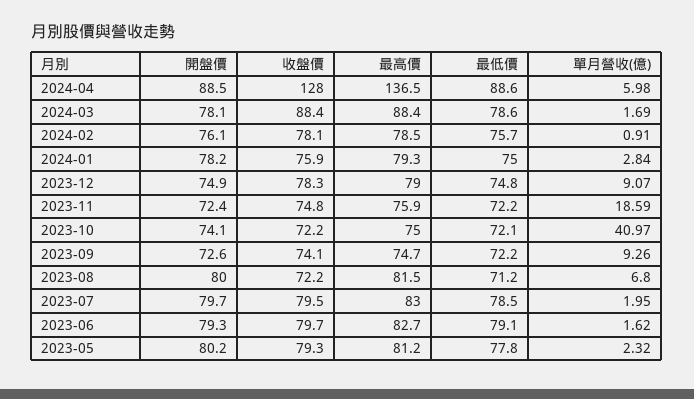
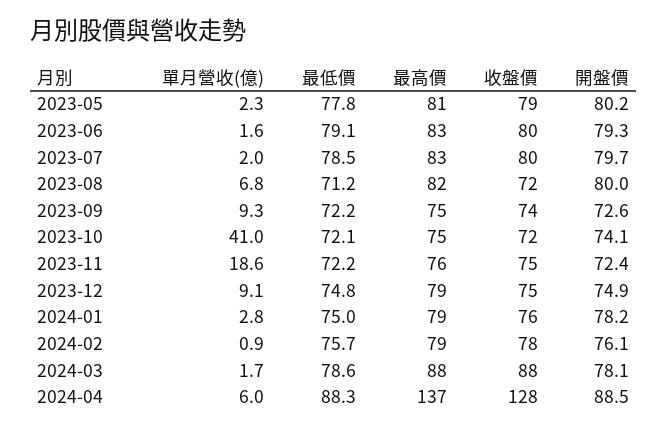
最低價, 2024-04: 88.6 -> 88.3
收盤價, 2023-12: 78.3 -> 75

